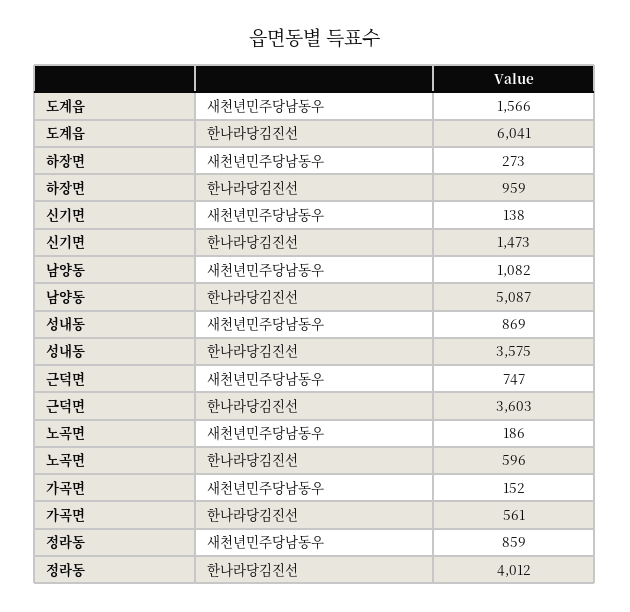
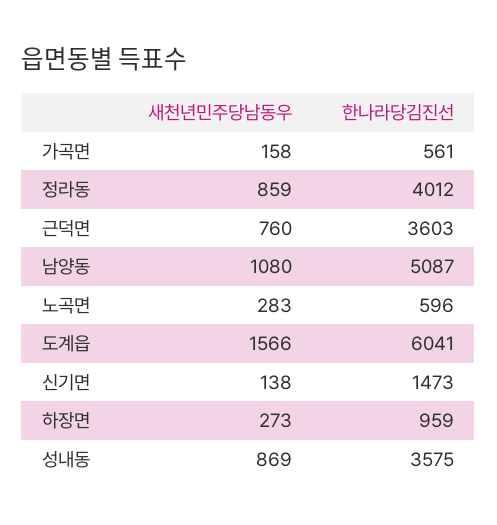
남양동, 새천년민주당남동우: 1082 -> 1080
근덕면, 새천년민주당남동우: 747 -> 760
노곡면, 새천년민주당남동우: 186 -> 283
가곡면, 새천년민주당남동우: 152 -> 158

